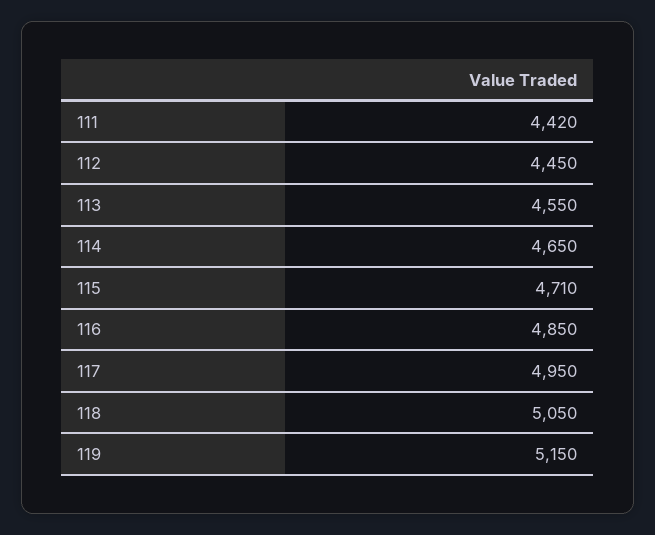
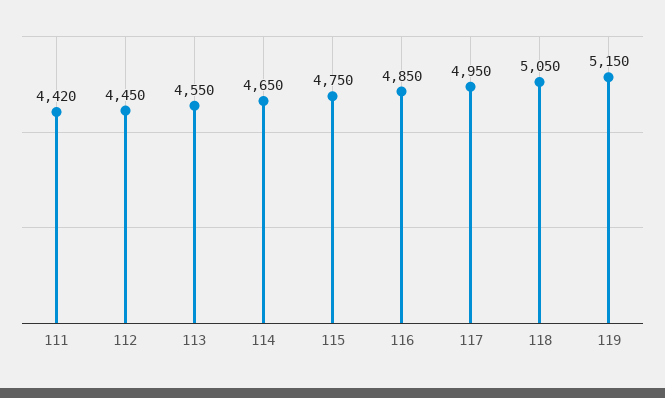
115: 4710 -> 4750

